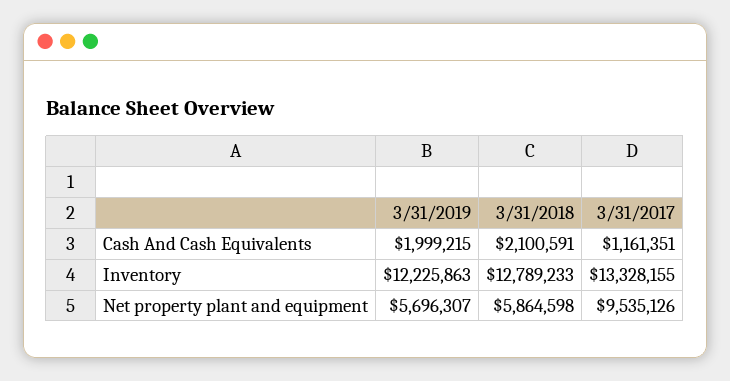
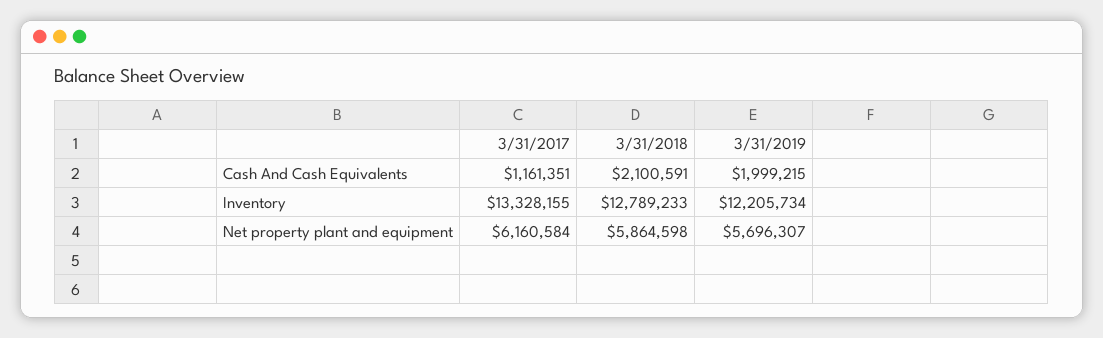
3/31/2019, Inventory: 12225863 -> 12205734
3/31/2017, Net property plant and equipment: 9535126 -> 6160584

